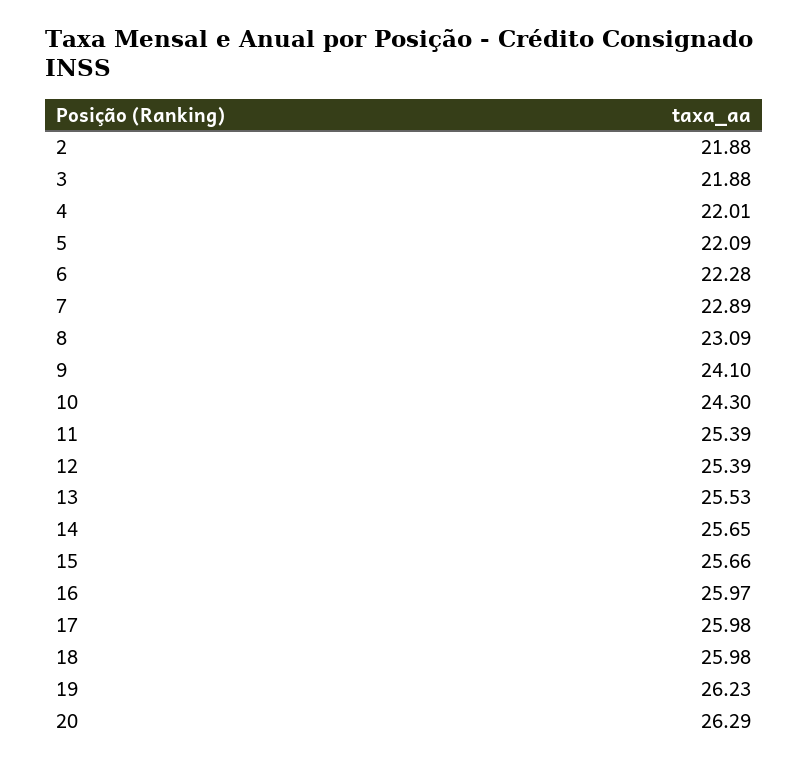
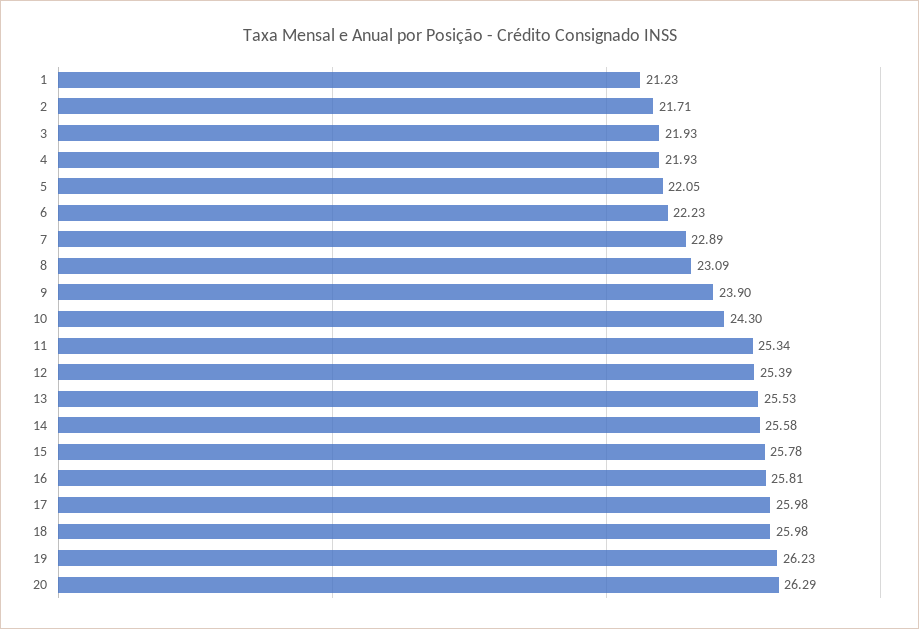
2: 21.88 -> 21.71
3: 21.88 -> 21.93
4: 22.01 -> 21.93
5: 22.09 -> 22.05
6: 22.28 -> 22.23
9: 24.1 -> 23.9
11: 25.39 -> 25.34
14: 25.65 -> 25.58
15: 25.66 -> 25.78
16: 25.97 -> 25.81
1: none -> 21.23

